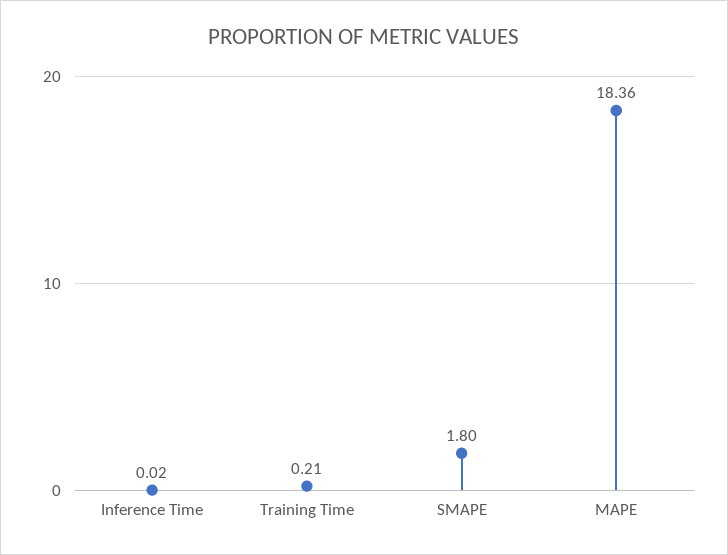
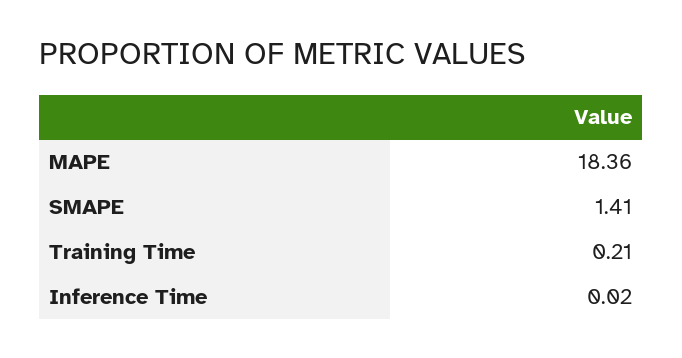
SMAPE: 1.8 -> 1.41

